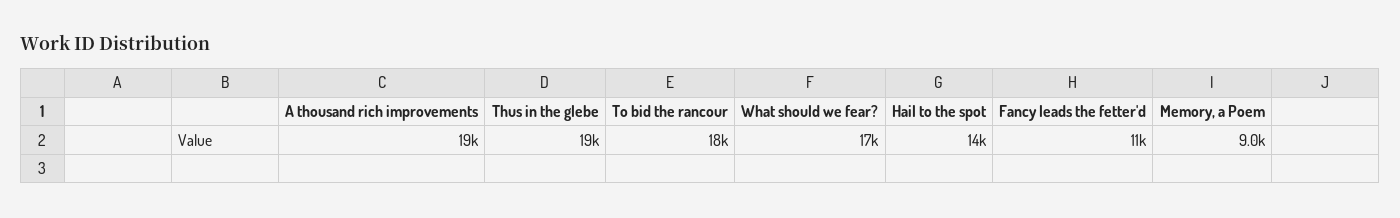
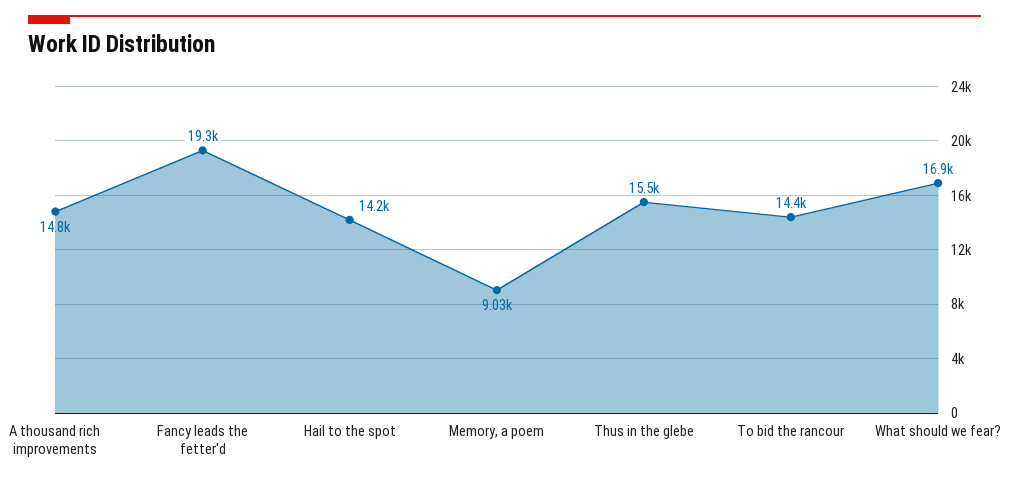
A thousand rich improvements: 19000 -> 14800
Thus in the glebe: 19000 -> 15500
To bid the rancour: 18000 -> 14400
Fancy leads the fetter'd: 11000 -> 19300

